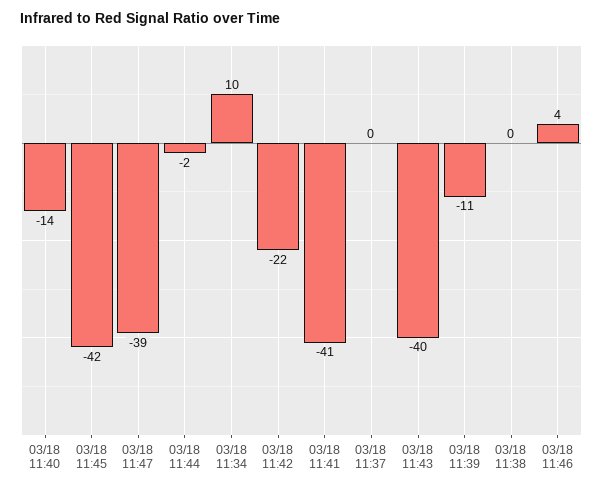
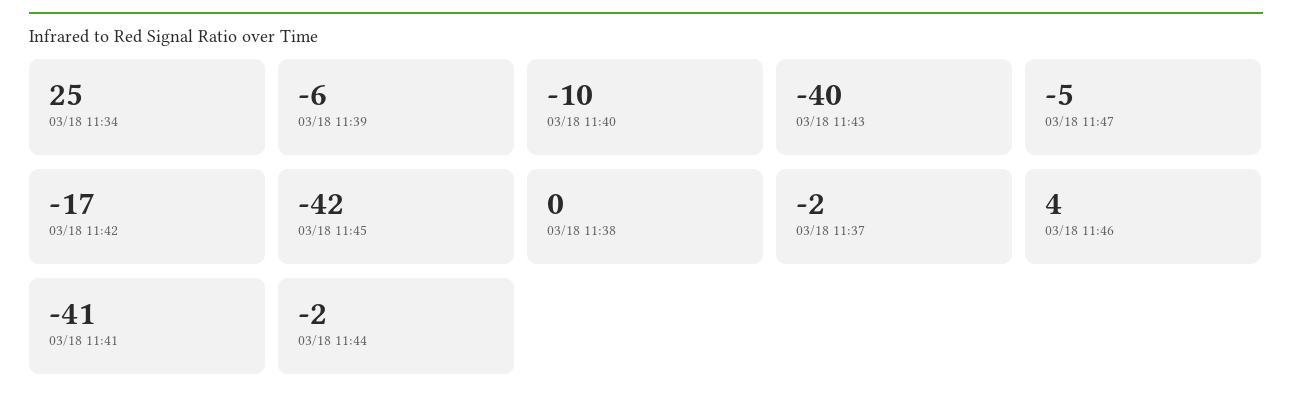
03/18 11:40: -14 -> -10
03/18 11:47: -39 -> -5
03/18 11:34: 10 -> 25
03/18 11:42: -22 -> -17
03/18 11:37: 0 -> -2
03/18 11:39: -11 -> -6

